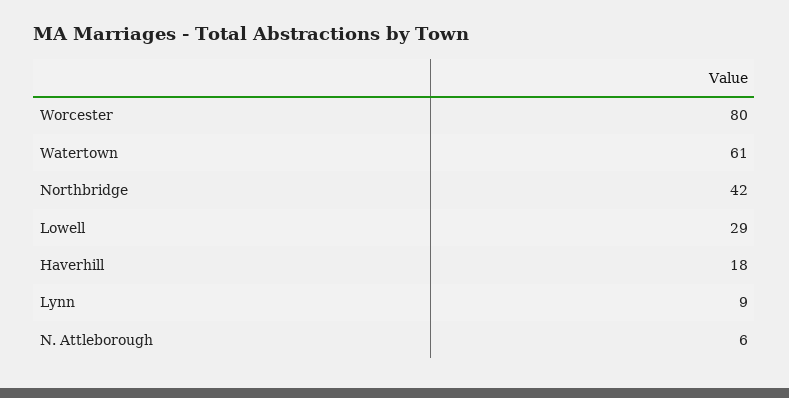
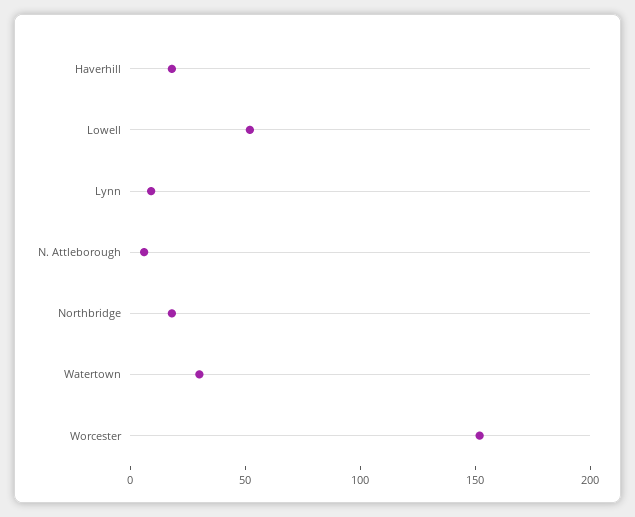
Worcester: 80 -> 150
Watertown: 61 -> 30
Northbridge: 42 -> 20
Lowell: 29 -> 50

